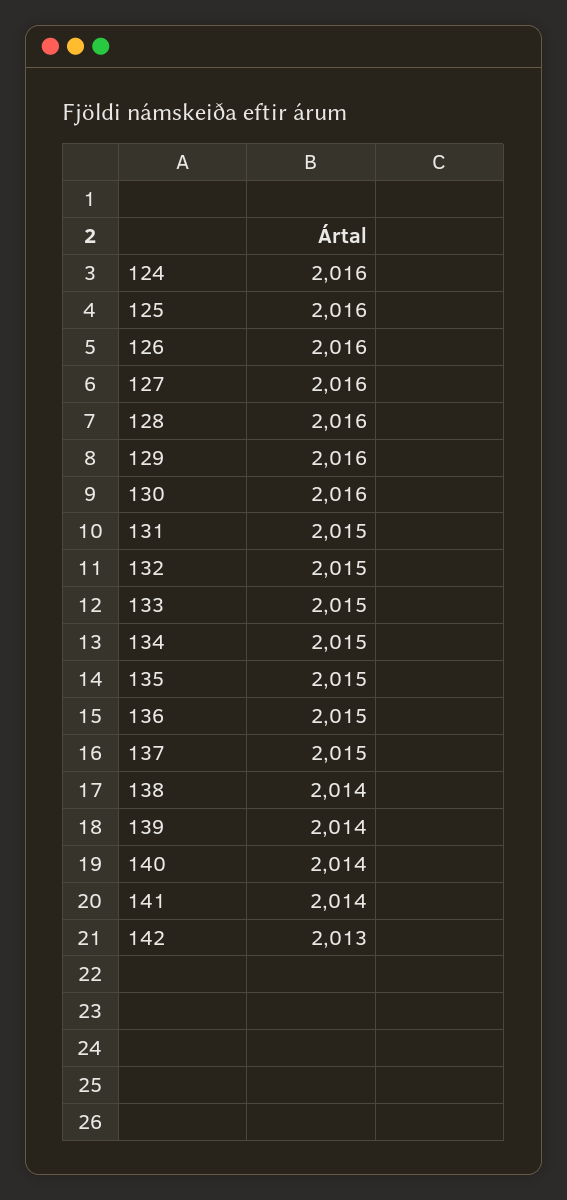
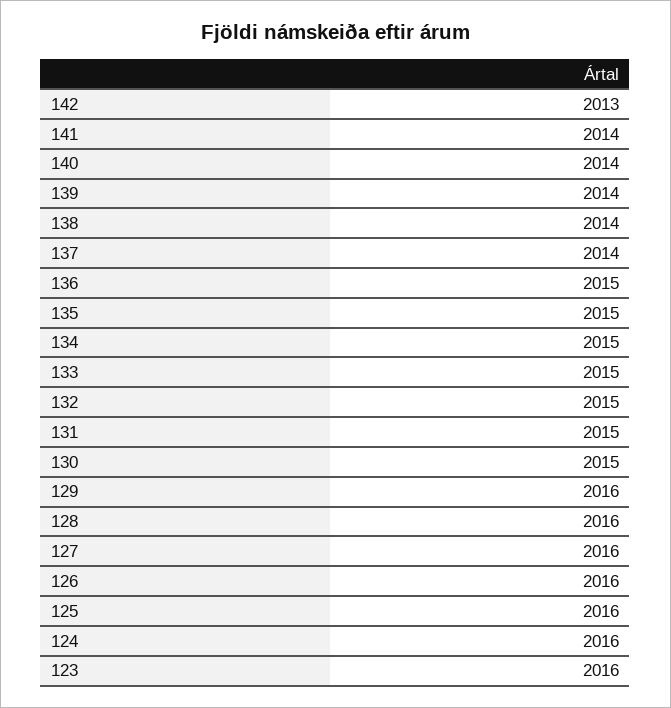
130: 2016 -> 2015
137: 2015 -> 2014
123: none -> 2016

